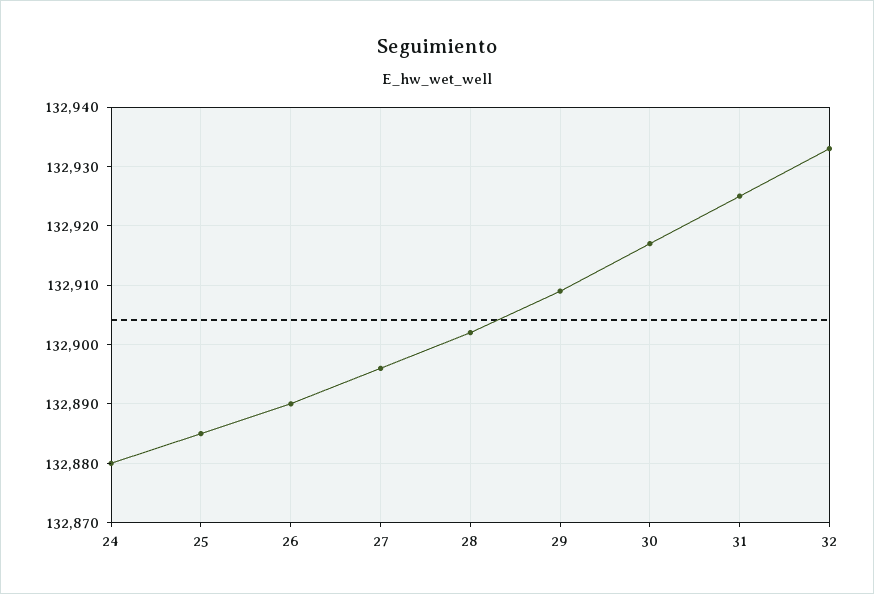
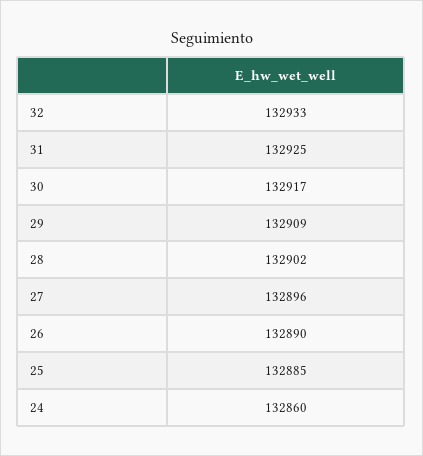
24: 132880 -> 132860

